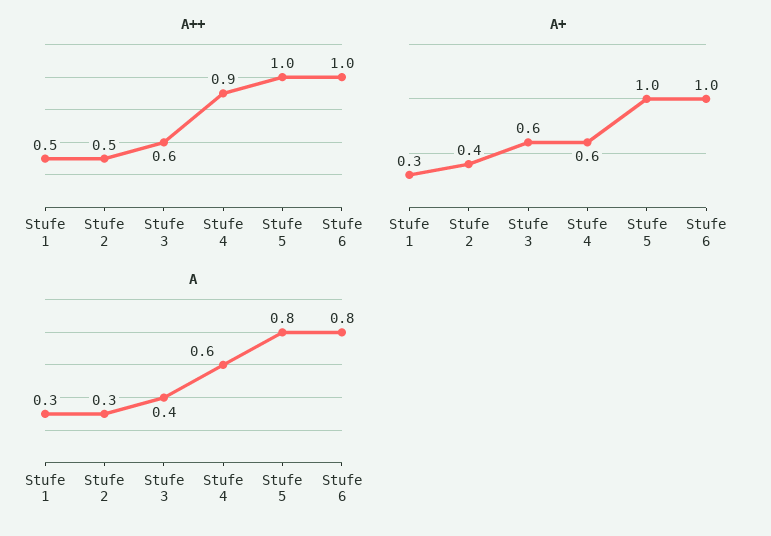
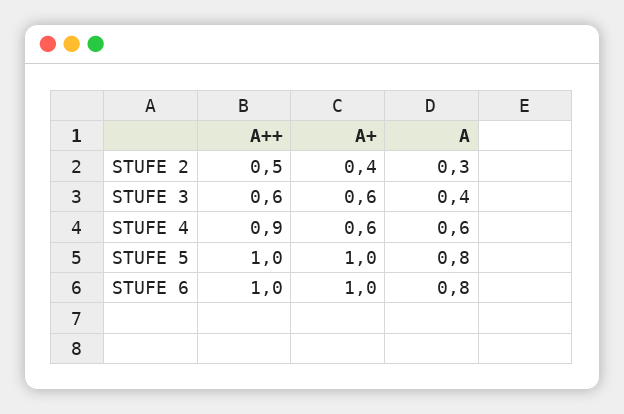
A++, Stufe 1: 0.5 -> none
A+, Stufe 1: 0.3 -> none
A, Stufe 1: 0.3 -> none

